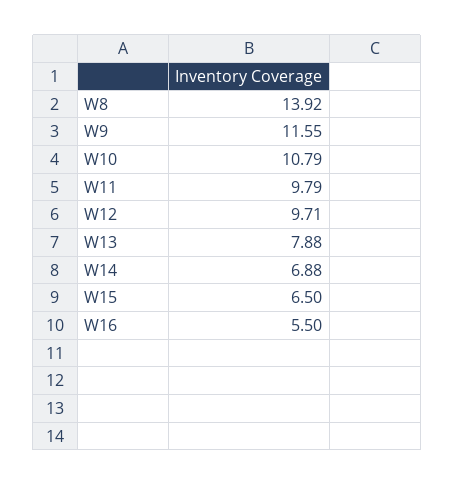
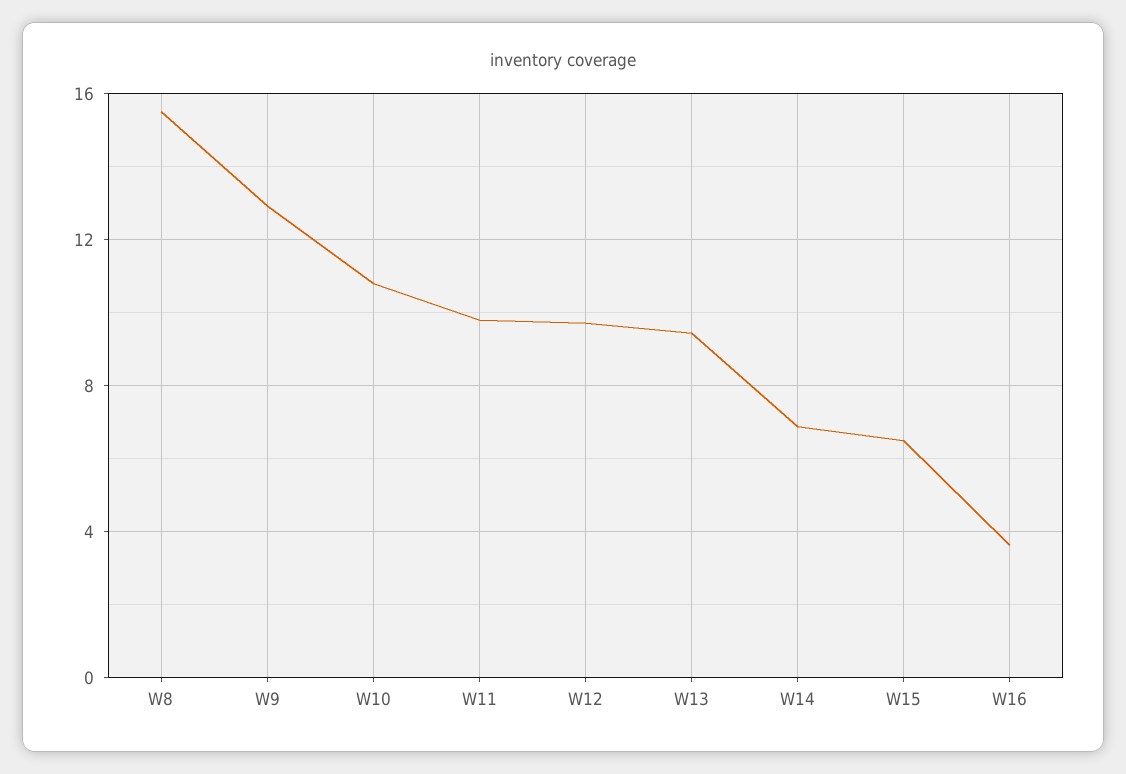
W8: 13.92 -> 15.5
W9: 11.55 -> 13
W13: 7.88 -> 9.5
W16: 5.5 -> 3.5

